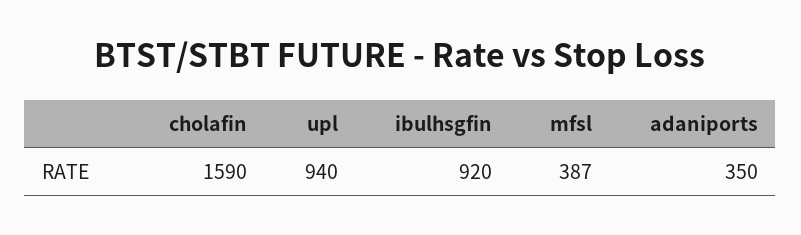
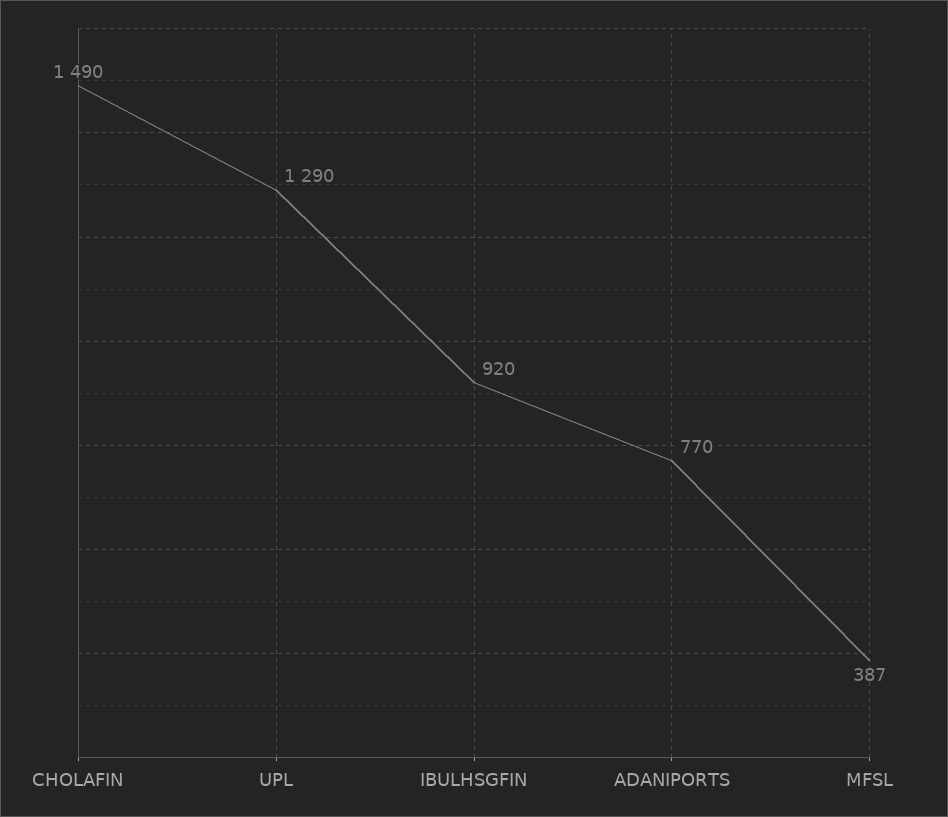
cholafin: 1590 -> 1490
upl: 940 -> 1290
adaniports: 350 -> 770

